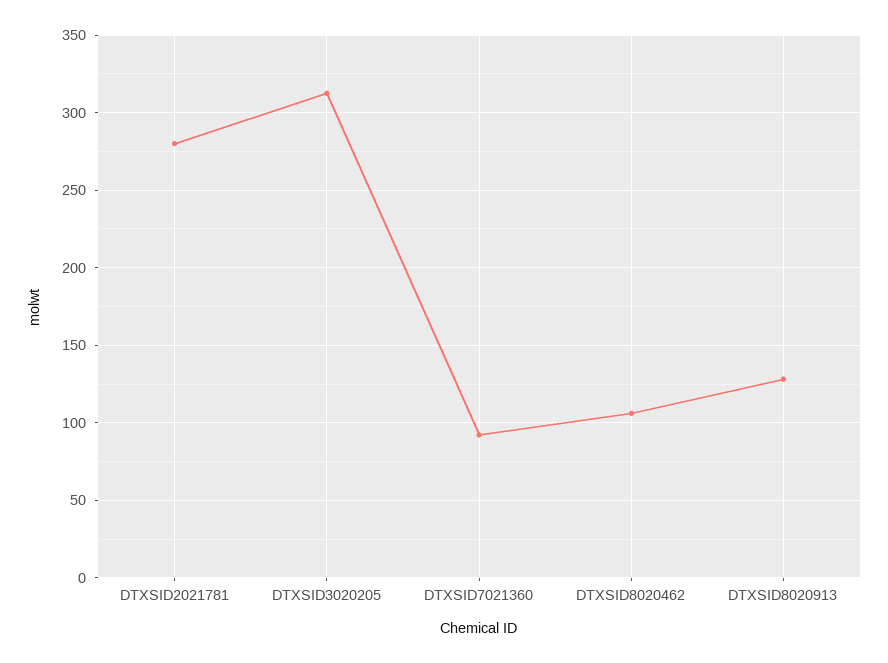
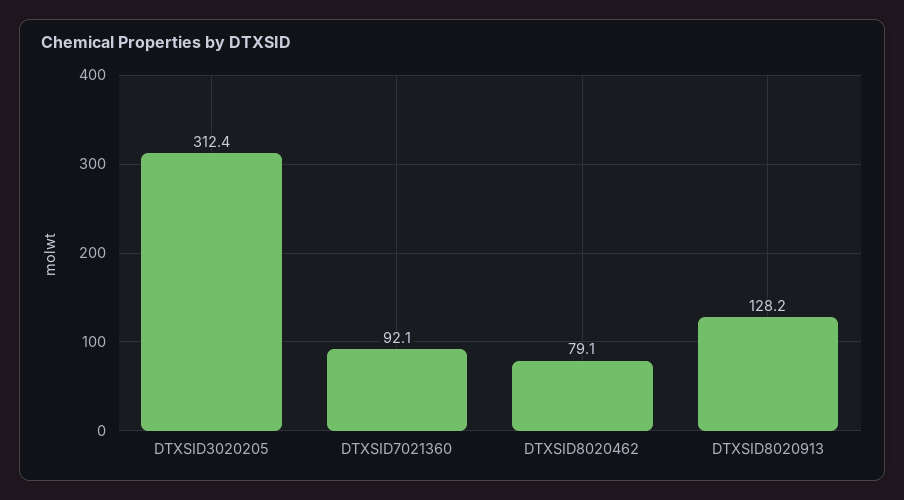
DTXSID2021781: 280 -> none
DTXSID8020462: 105 -> 79.1

